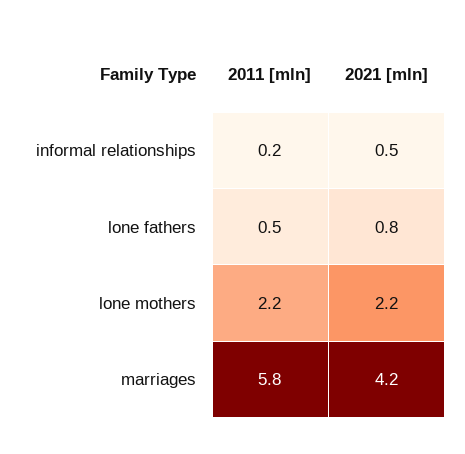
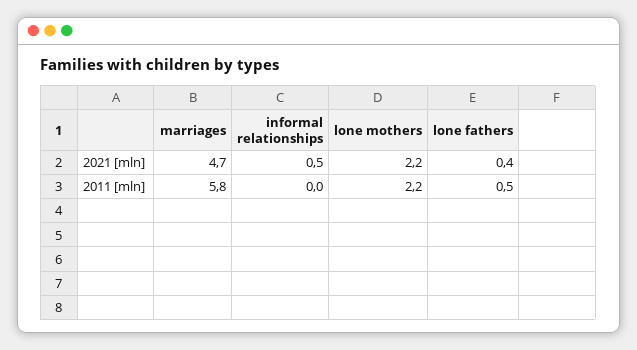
2011 [mln], informal relationships: 0.2 -> 0
2021 [mln], lone fathers: 0.8 -> 0.4
2021 [mln], marriages: 4.2 -> 4.7

